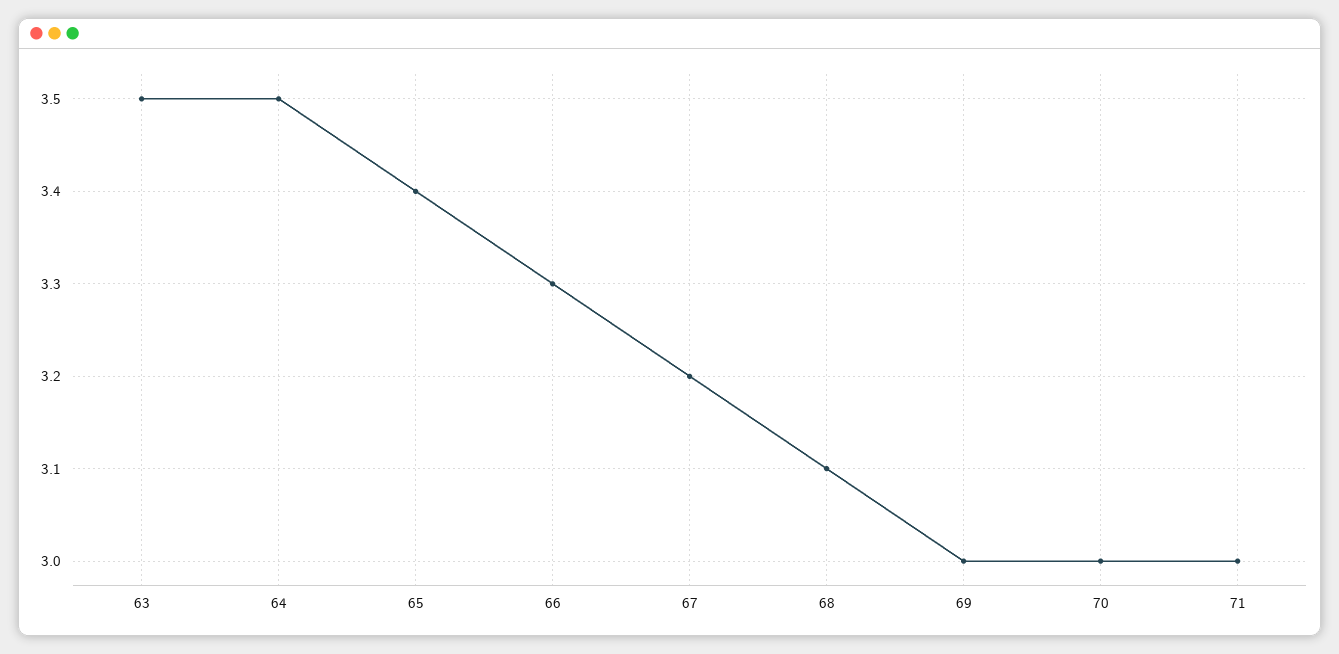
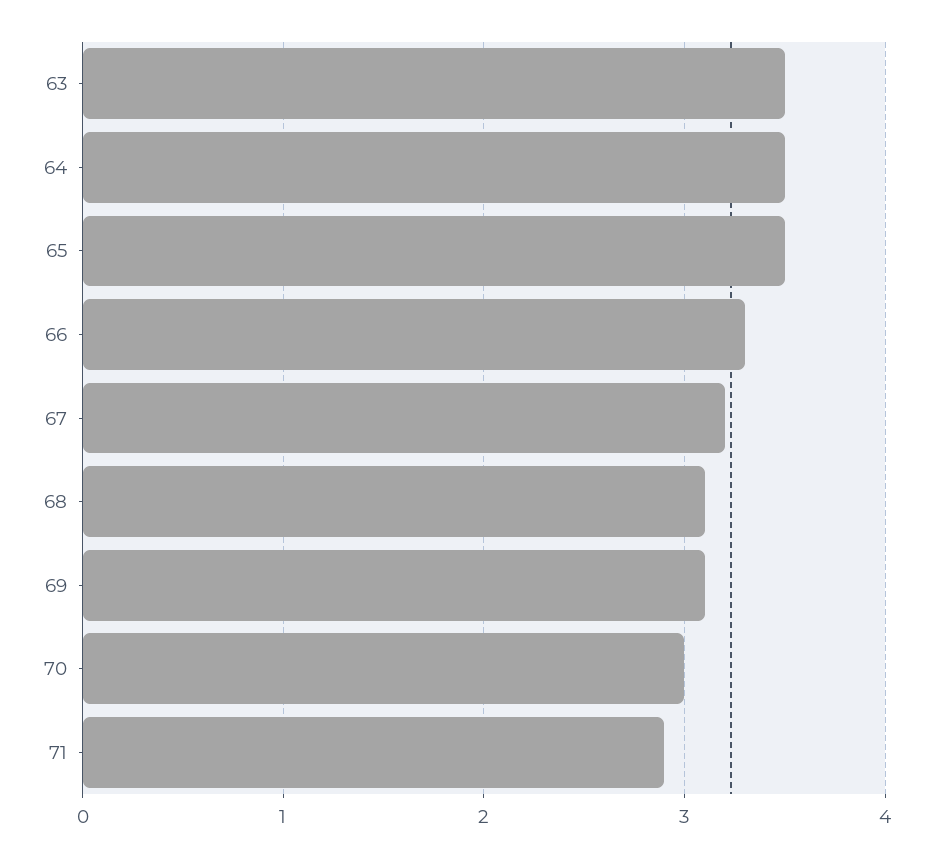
65: 3.4 -> 3.5
69: 3 -> 3.1
71: 3 -> 2.9

